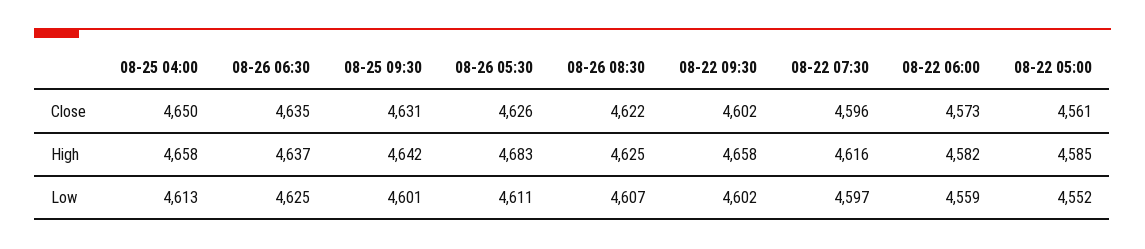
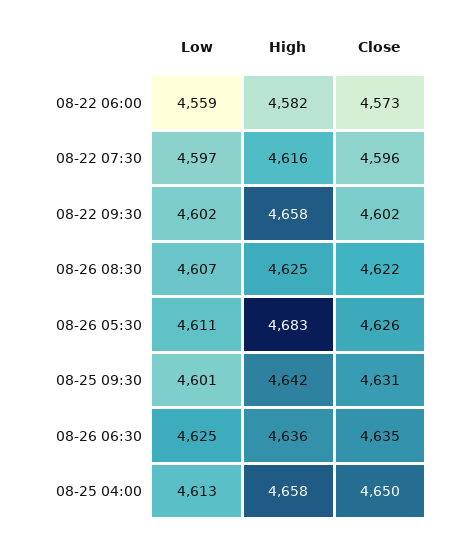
08-22 05:00, Close: 4561 -> none
08-26 06:30, High: 4637 -> 4636
08-22 05:00, High: 4585 -> none
08-22 05:00, Low: 4552 -> none

